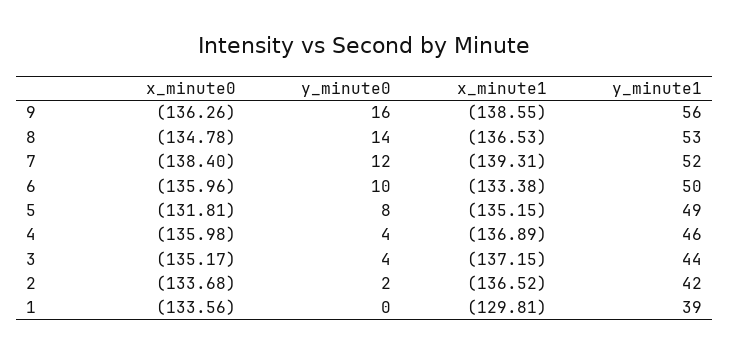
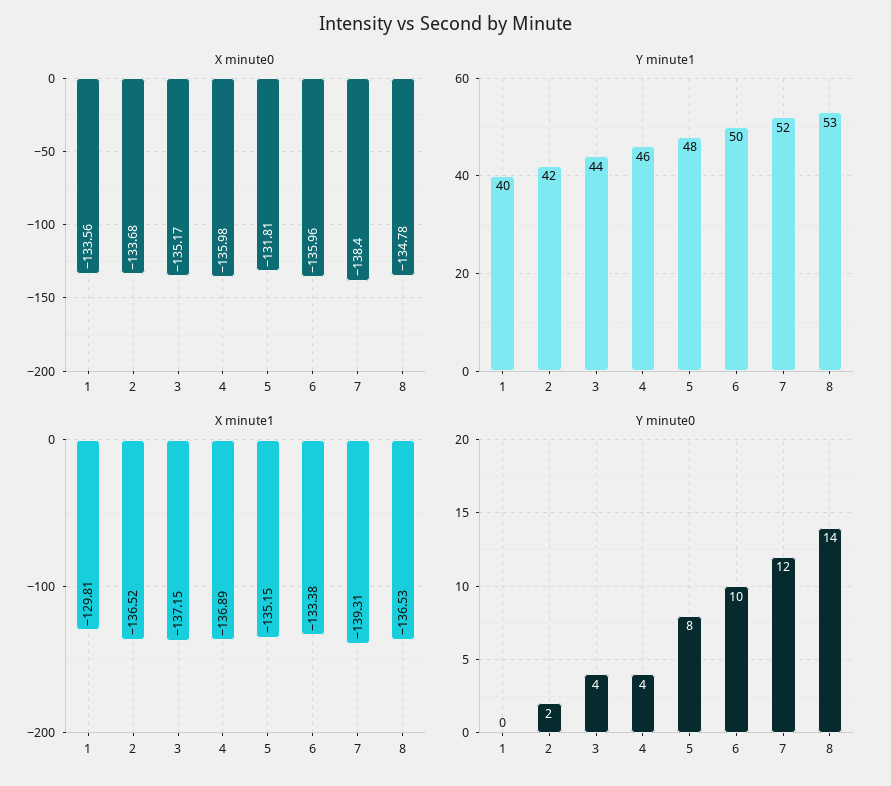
x_minute0, 9: -136.26 -> none
y_minute0, 9: 16 -> none
x_minute1, 9: -138.55 -> none
y_minute1, 9: 56 -> none
y_minute1, 5: 49 -> 48
y_minute1, 1: 39 -> 40

